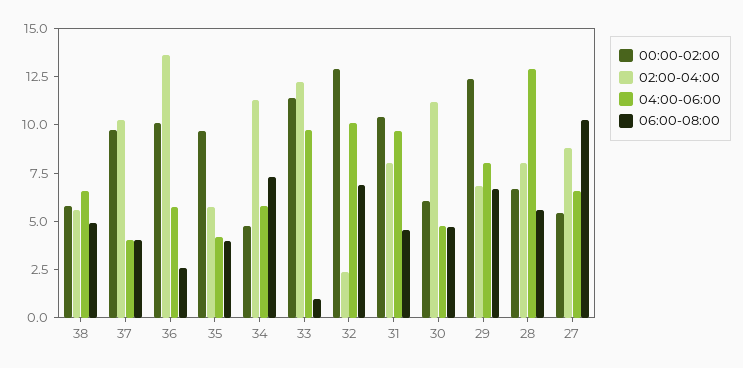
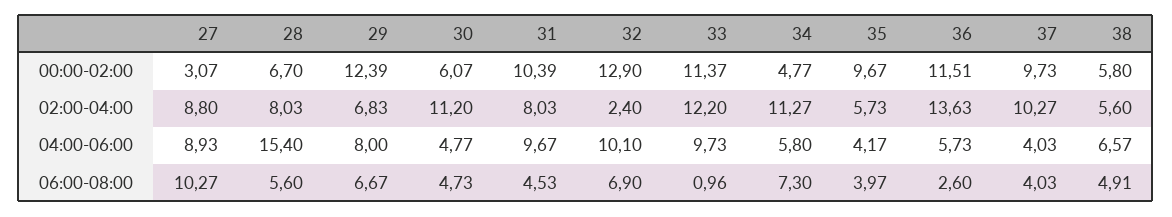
00:00-02:00, 36: 10 -> 11.51
04:00-06:00, 28: 13 -> 15.4
00:00-02:00, 27: 5.5 -> 3.07
04:00-06:00, 27: 6.5 -> 8.93

